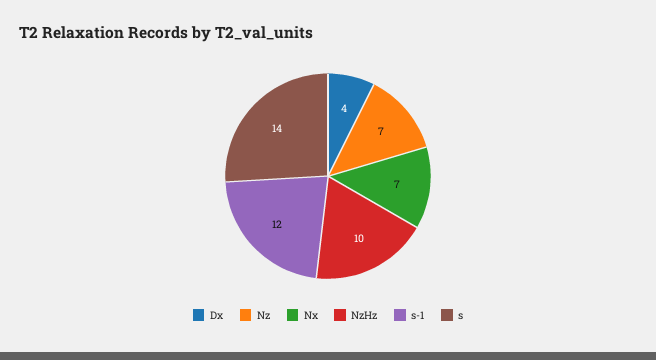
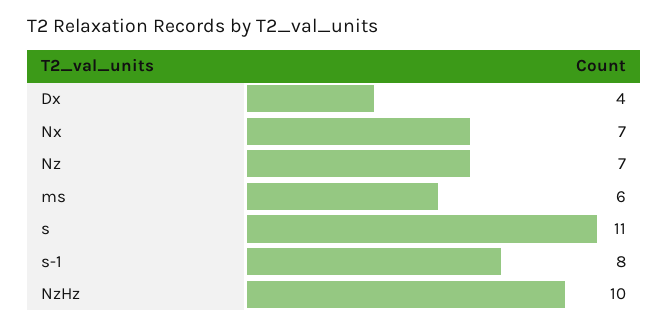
s-1: 12 -> 8
s: 14 -> 11
ms: none -> 6

